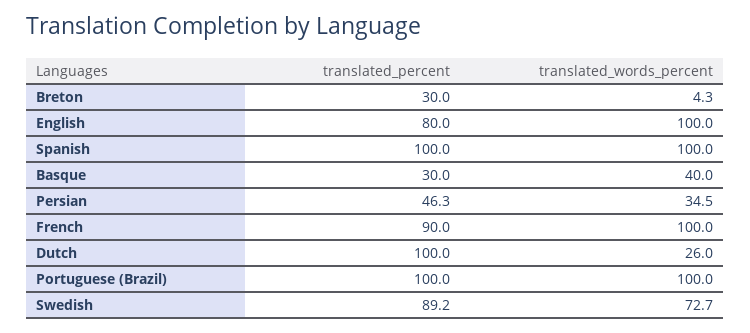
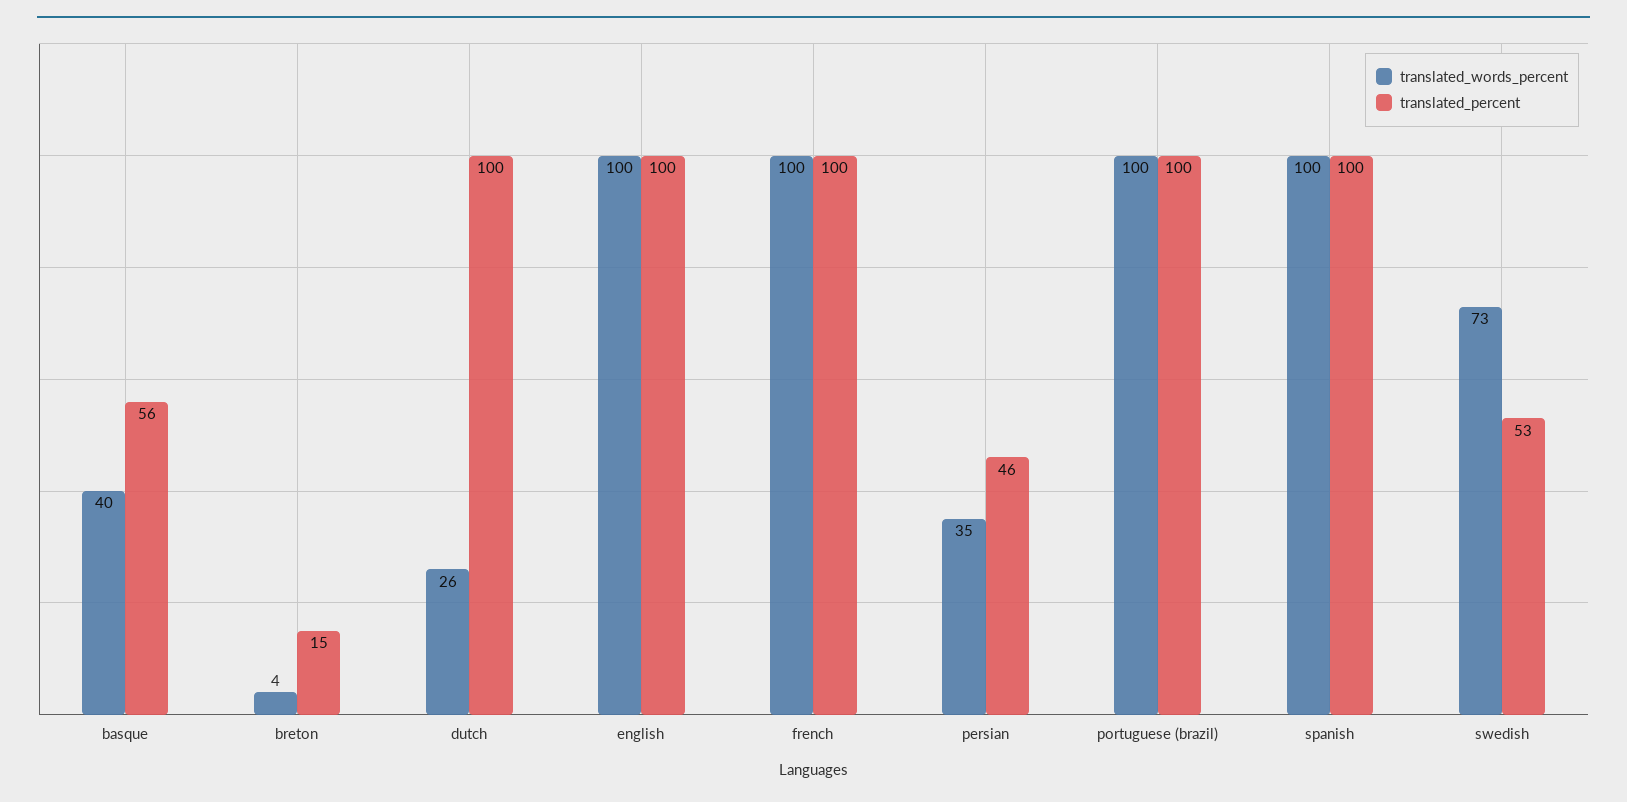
translated_percent, Breton: 30 -> 15
translated_percent, English: 80 -> 100
translated_percent, Basque: 30 -> 56
translated_percent, French: 90 -> 100
translated_percent, Swedish: 89.2 -> 53

